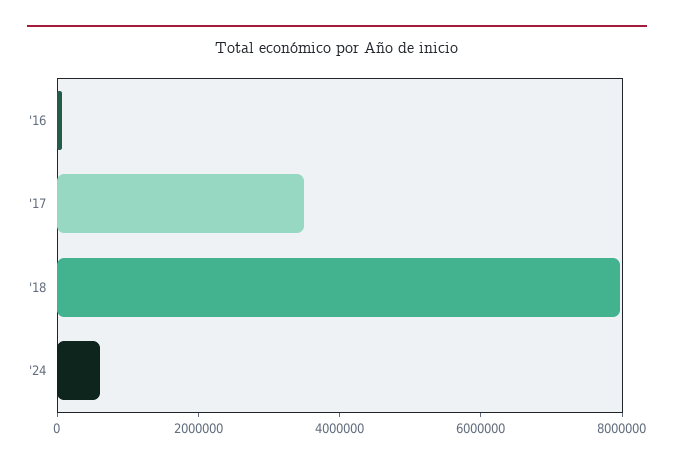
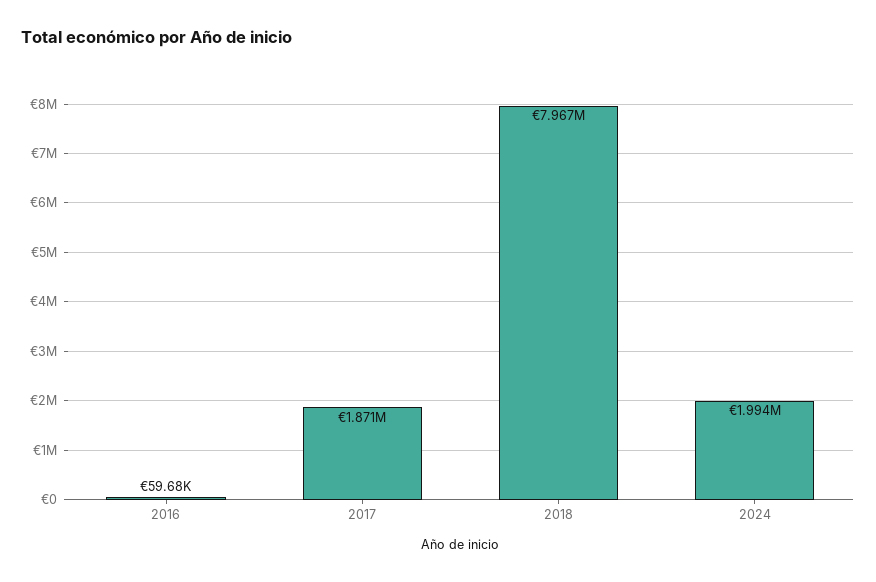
'17: 3500000 -> 1871000
'24: 500000 -> 1994000

